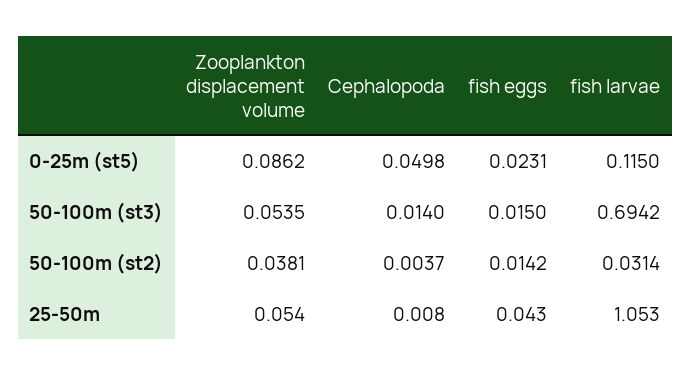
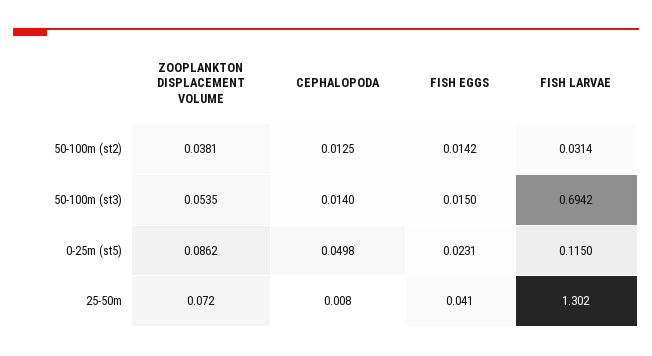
Cephalopoda, 50-100m (st2): 0.0037 -> 0.0125
Zooplankton displacement volume, 25-50m: 0.054 -> 0.072
fish eggs, 25-50m: 0.043 -> 0.041
fish larvae, 25-50m: 1.053 -> 1.302

